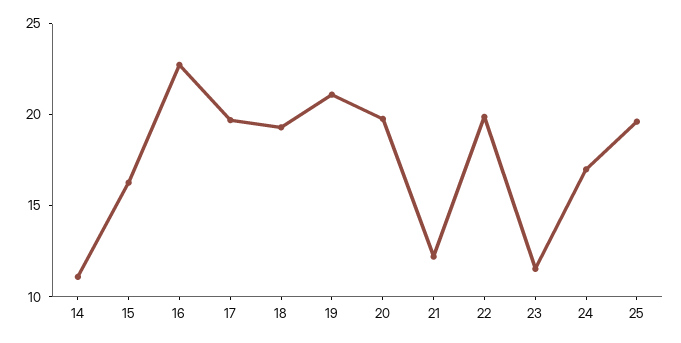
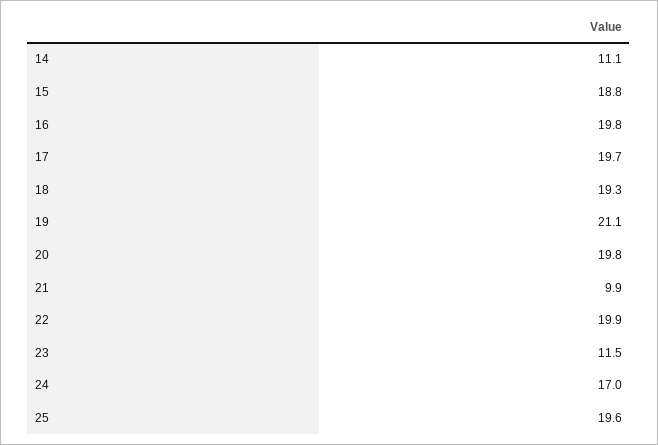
15: 16 -> 18.8
16: 23 -> 19.8
21: 12 -> 9.9

